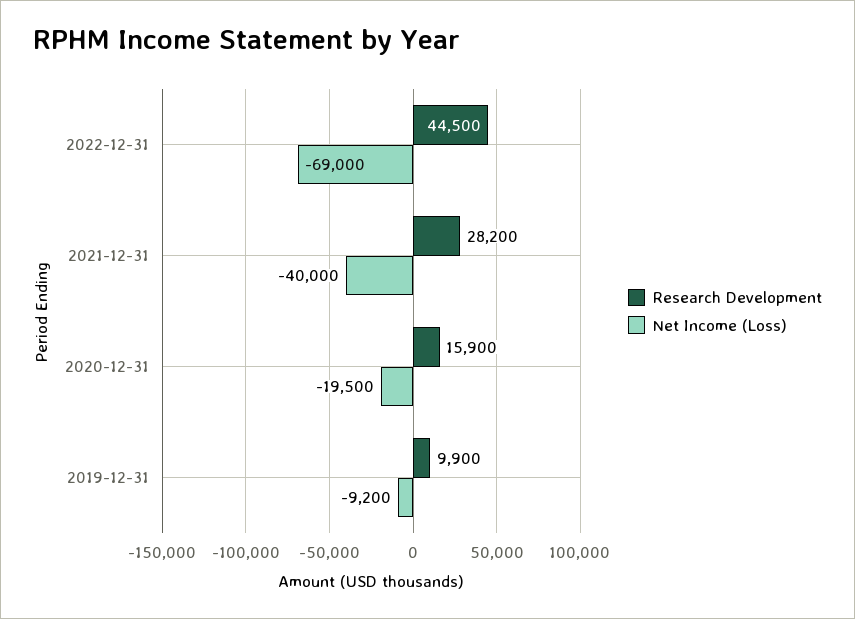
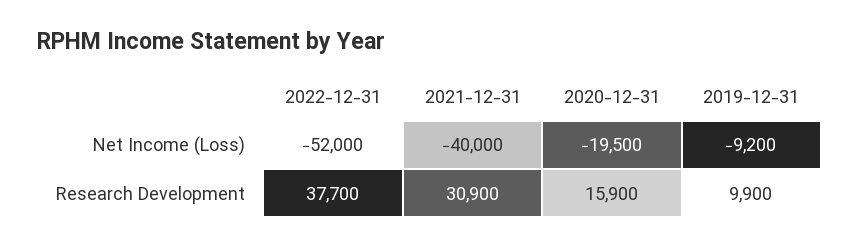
Research Development, 2022-12-31: 44500 -> 37700
Net Income (Loss), 2022-12-31: -69000 -> -52000
Research Development, 2021-12-31: 28200 -> 30900

